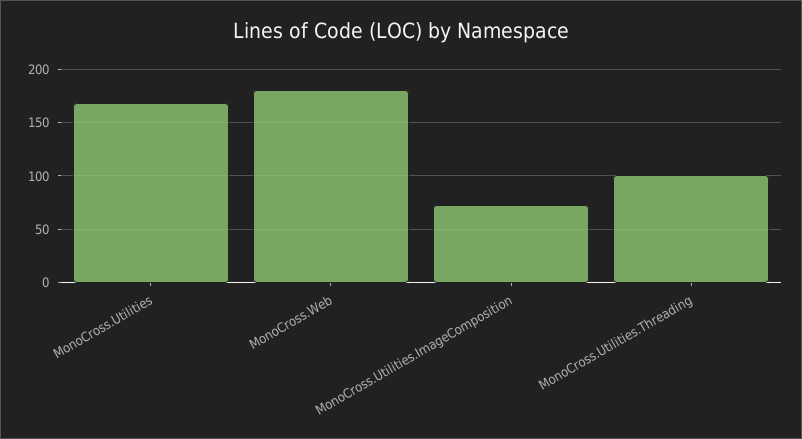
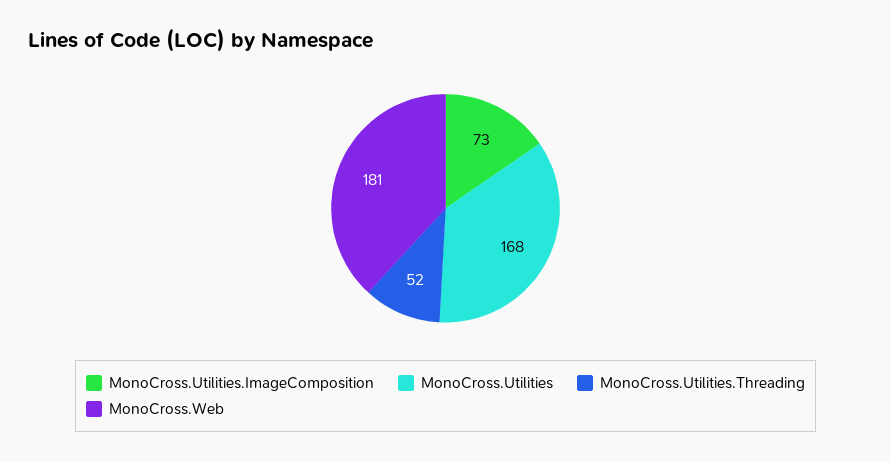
MonoCross.Utilities.Threading: 100 -> 52

